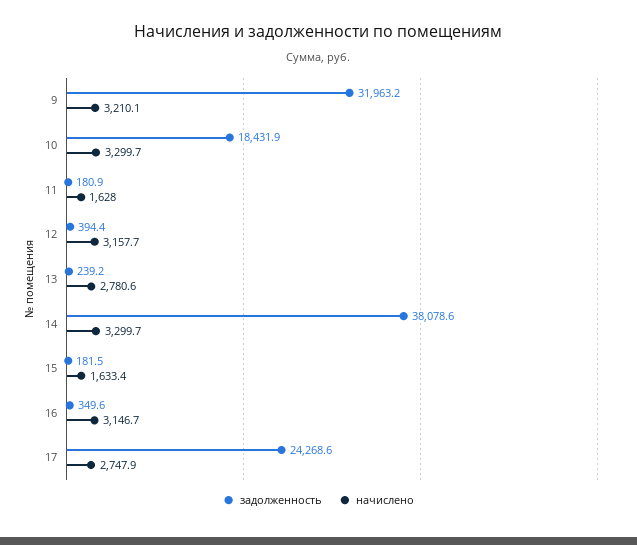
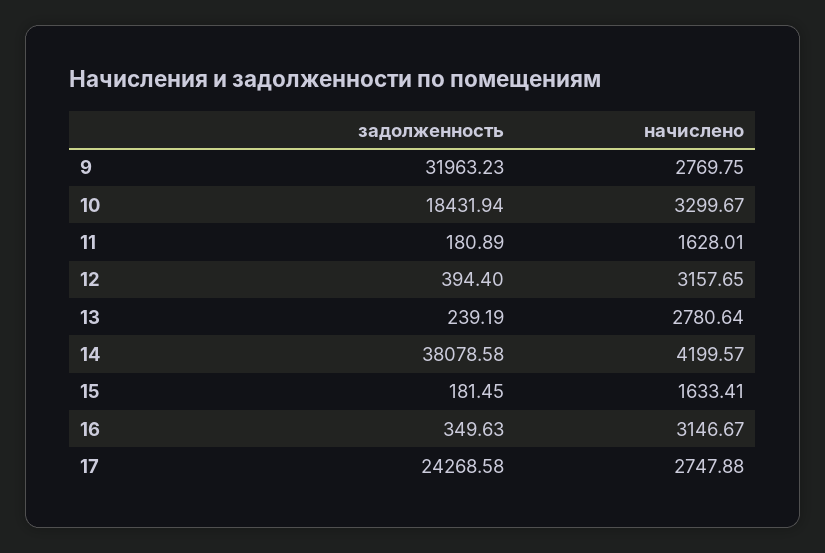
начислено, 9: 3210.1 -> 2769.75
начислено, 14: 3299.7 -> 4199.57

